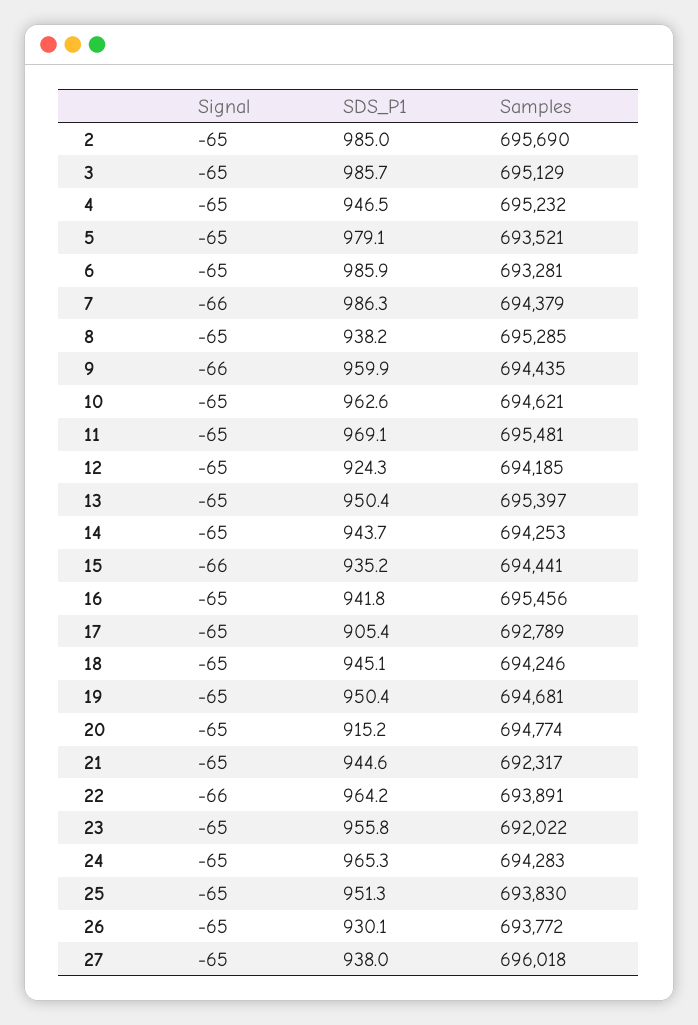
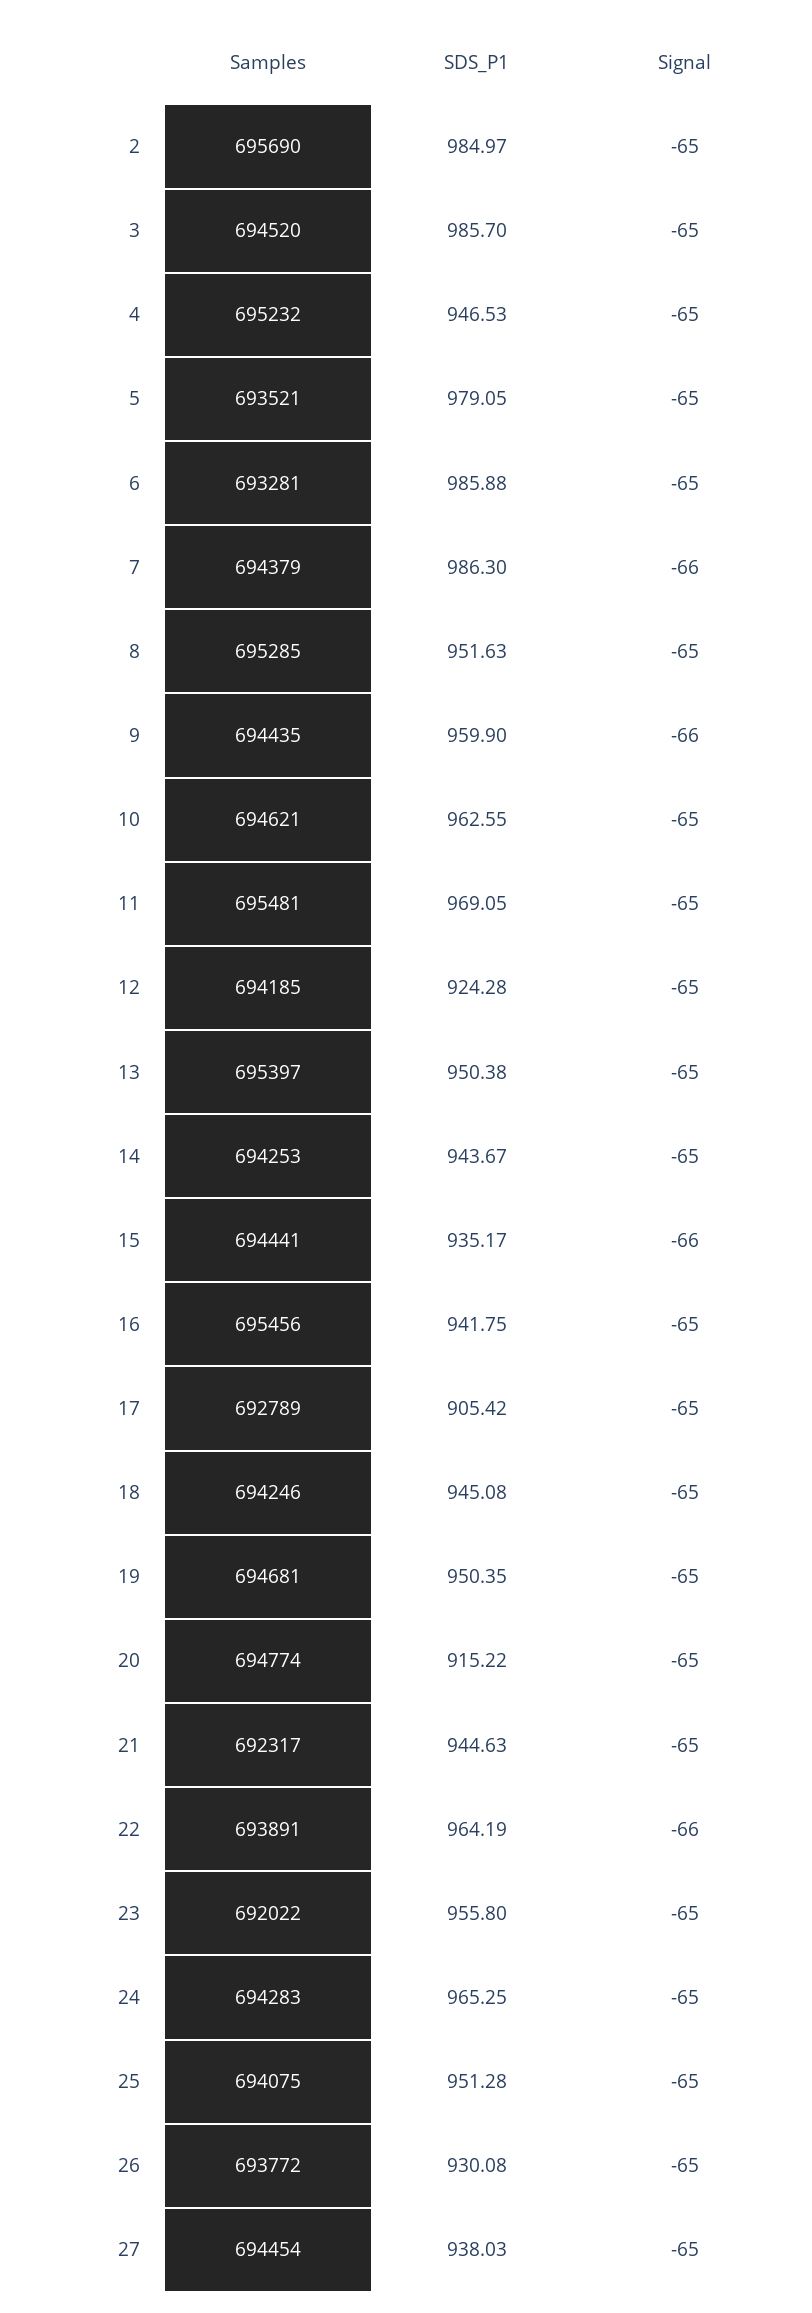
Samples, 3: 695129 -> 694520
SDS_P1, 8: 938.2 -> 951.63
Samples, 25: 693830 -> 694075
Samples, 27: 696018 -> 694454

